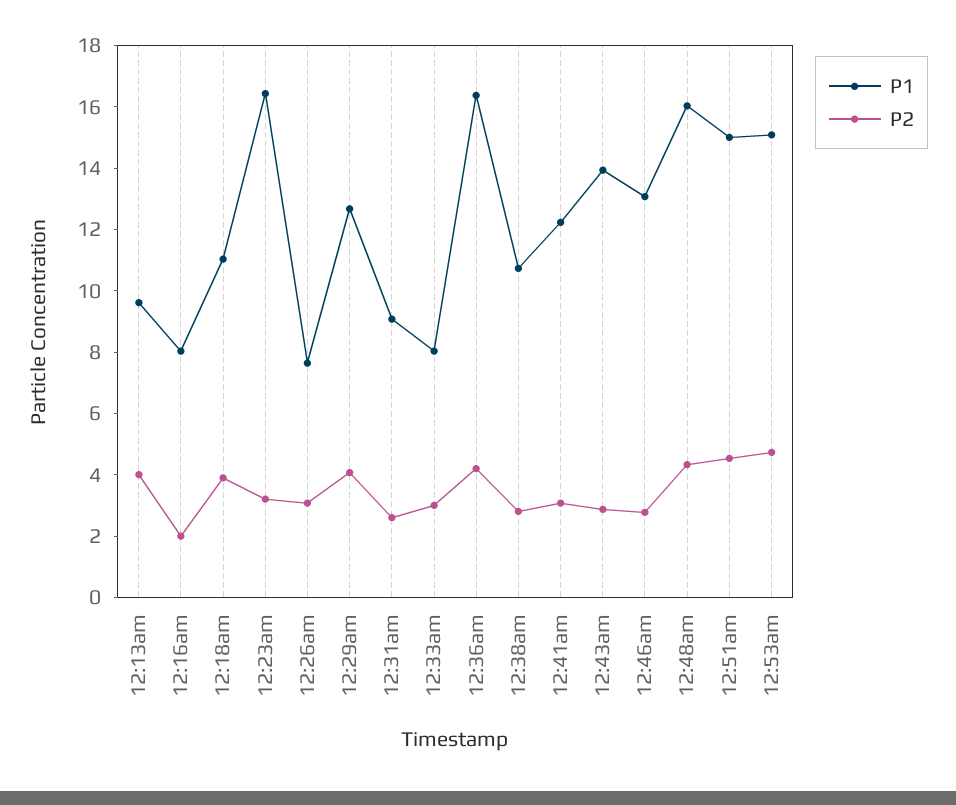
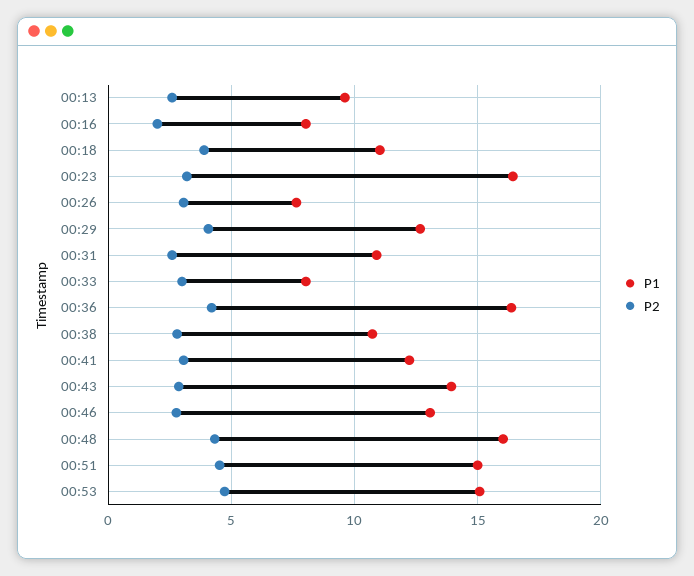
P2, 12:13am: 4 -> 2.5
P1, 12:31am: 9 -> 11

